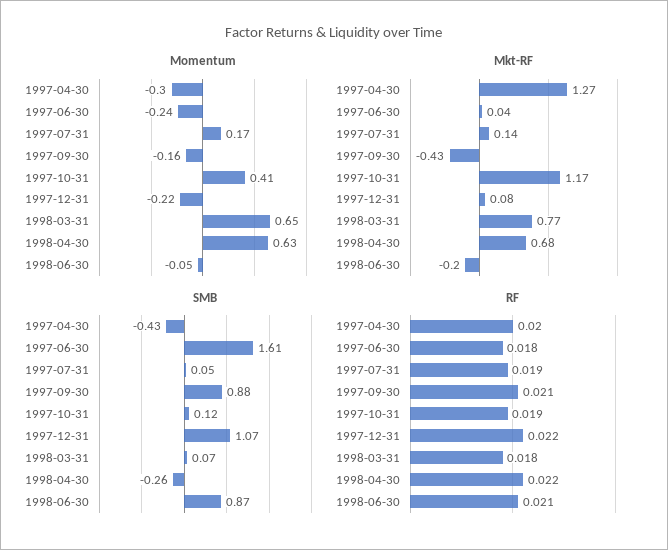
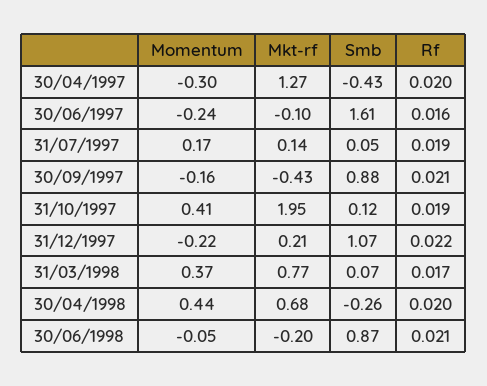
Momentum, 1998-03-31: 0.65 -> 0.37
Momentum, 1998-04-30: 0.63 -> 0.44
Mkt-RF, 1997-06-30: 0.04 -> -0.1
Mkt-RF, 1997-10-31: 1.17 -> 1.95
Mkt-RF, 1997-12-31: 0.08 -> 0.21
RF, 1997-06-30: 0.018 -> 0.016
RF, 1998-03-31: 0.018 -> 0.017
RF, 1998-04-30: 0.022 -> 0.02

